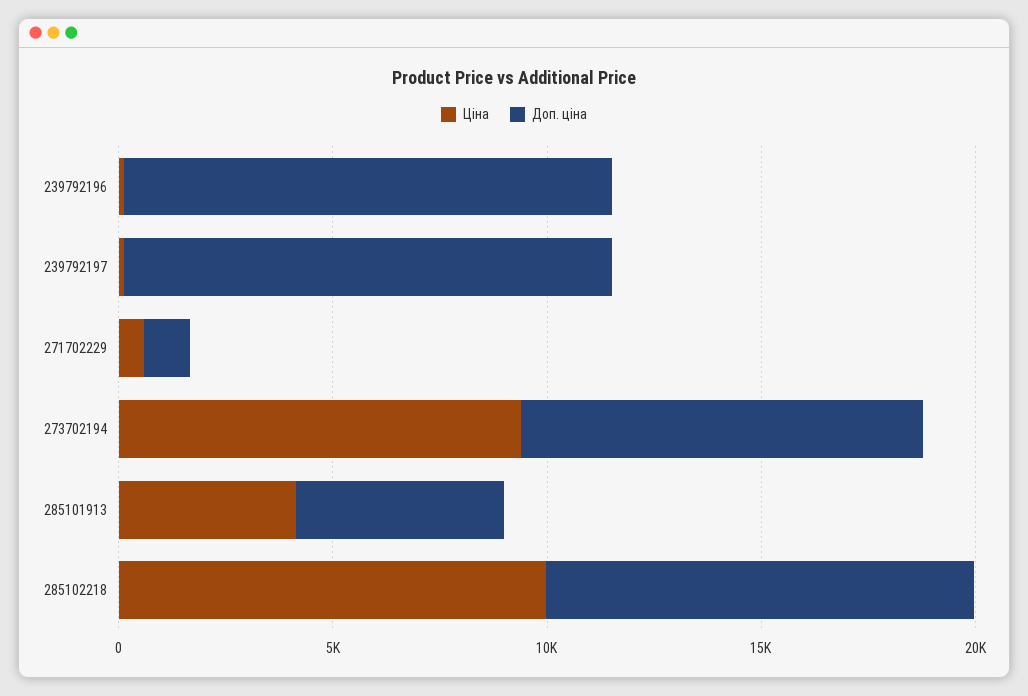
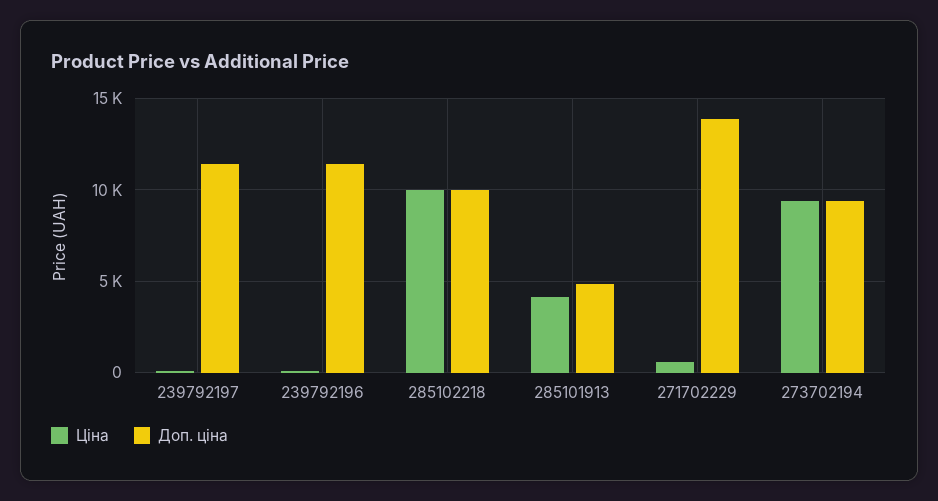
Доп. ціна, 271702229: 1000 -> 14000

